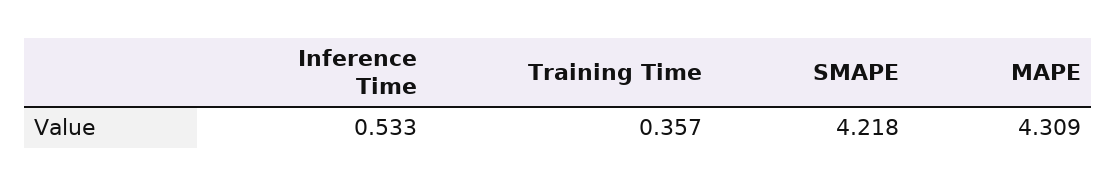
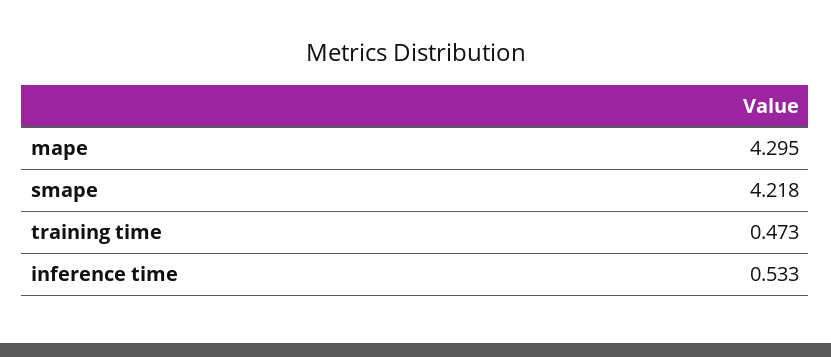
Training Time: 0.357 -> 0.473
MAPE: 4.309 -> 4.295

